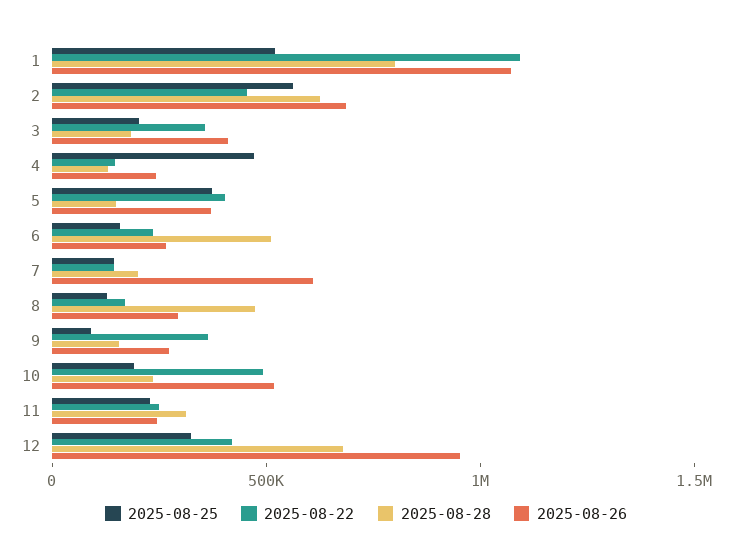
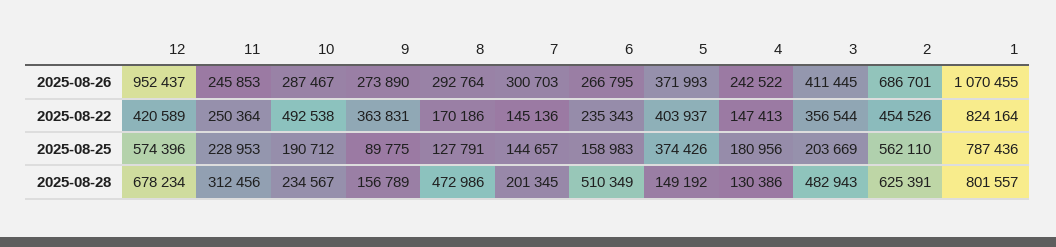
2025-08-25, 1: 500000 -> 787436
2025-08-22, 1: 1100000 -> 824164
2025-08-28, 3: 200000 -> 482943
2025-08-25, 4: 500000 -> 180956
2025-08-26, 7: 600000 -> 300703
2025-08-26, 10: 500000 -> 287467
2025-08-25, 12: 300000 -> 574396

